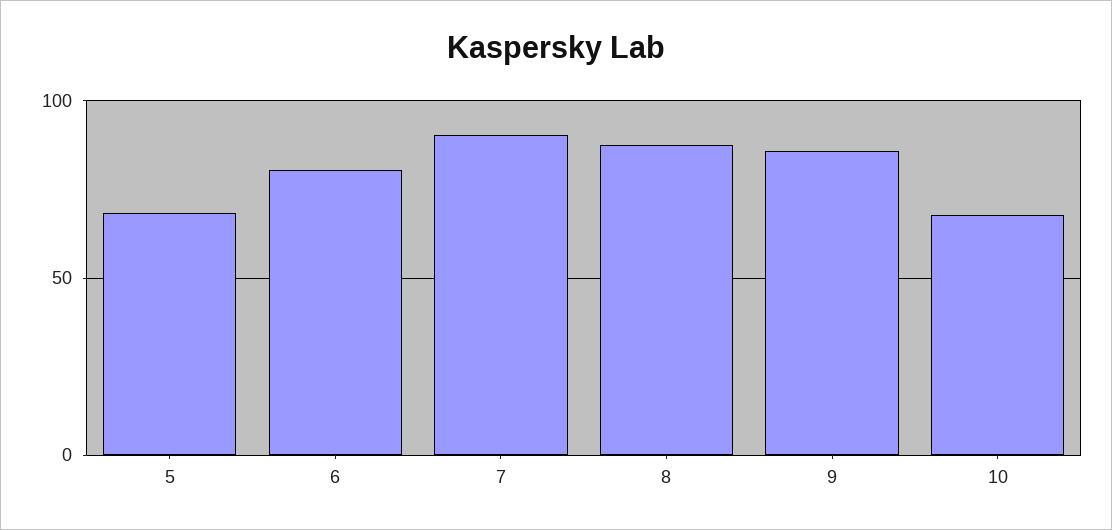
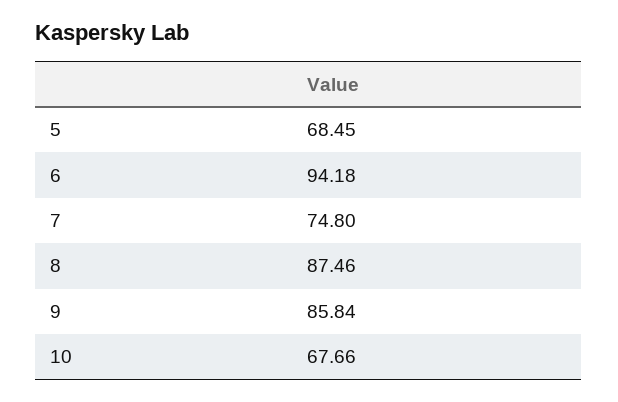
6: 80 -> 94.18
7: 90 -> 74.8

